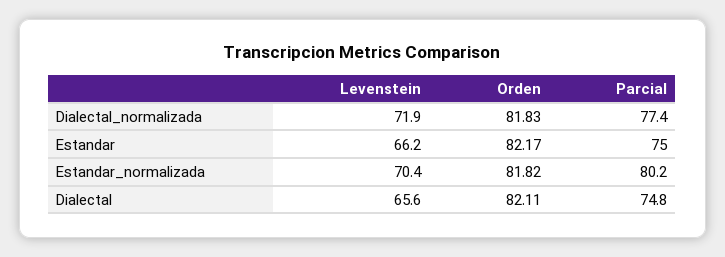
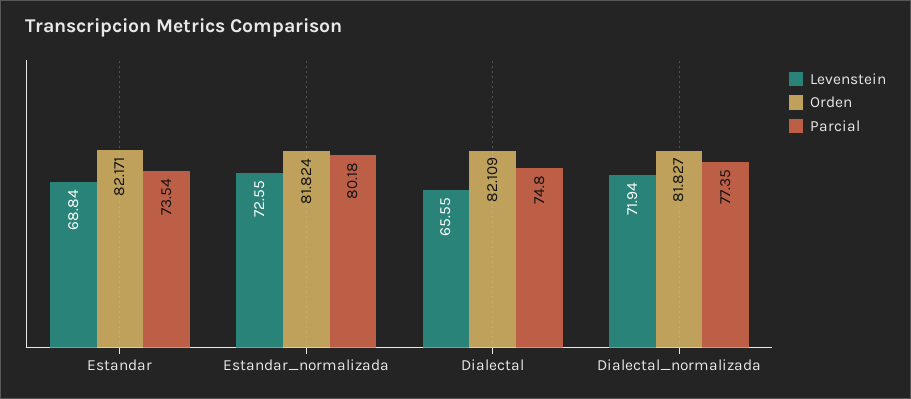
Levenstein, Estandar: 66.2 -> 68.84
Parcial, Estandar: 75 -> 73.54
Levenstein, Estandar_normalizada: 70.4 -> 72.55

